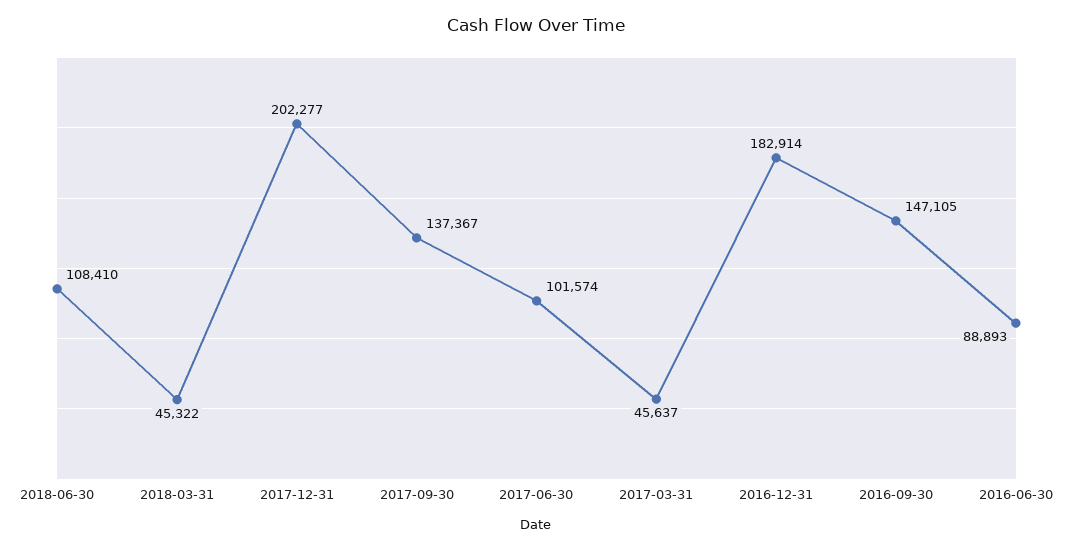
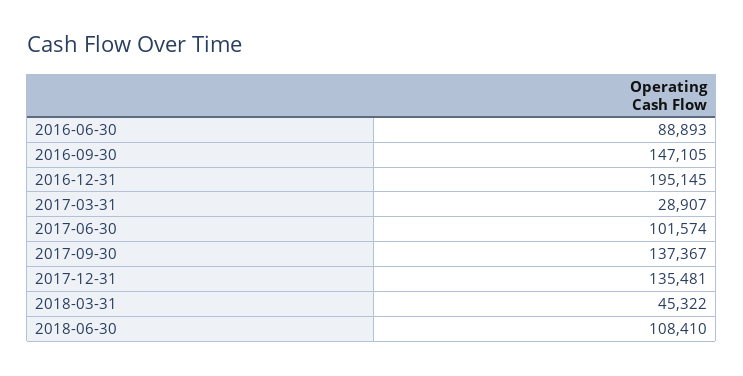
2017-12-31: 202277 -> 135481
2017-03-31: 45637 -> 28907
2016-12-31: 182914 -> 195145

